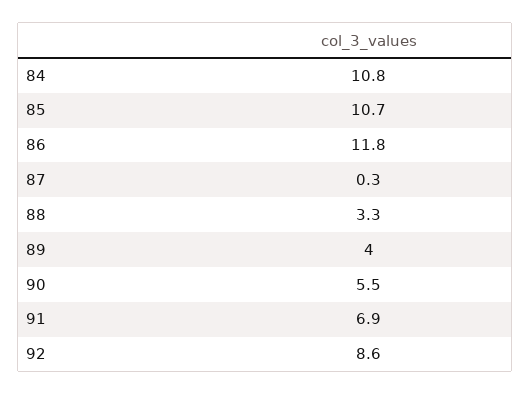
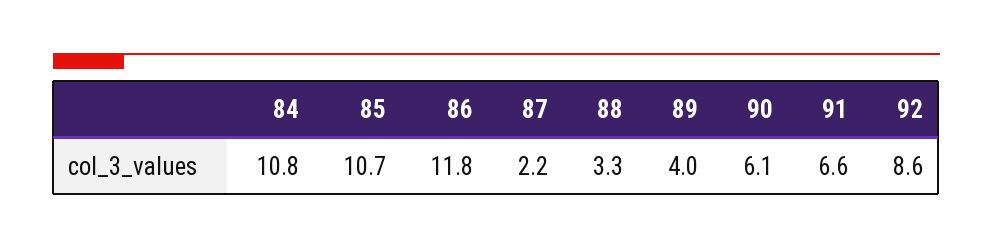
87: 0.3 -> 2.2
90: 5.5 -> 6.1
91: 6.9 -> 6.6

